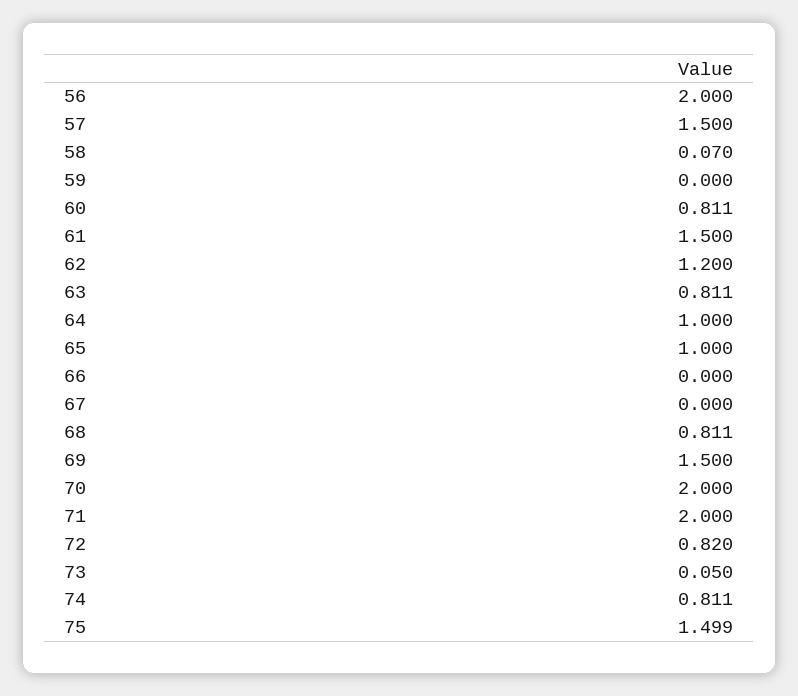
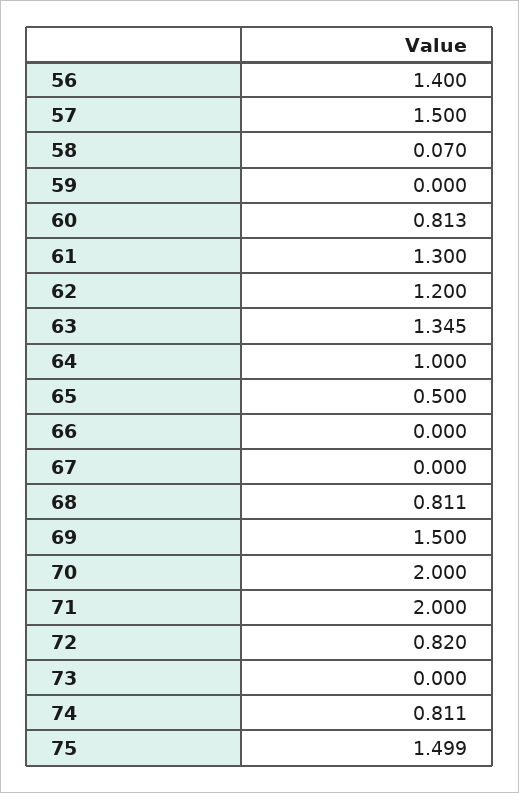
56: 2 -> 1.4
60: 0.811 -> 0.813
61: 1.5 -> 1.3
63: 0.811 -> 1.345
65: 1 -> 0.5
73: 0.05 -> 0

